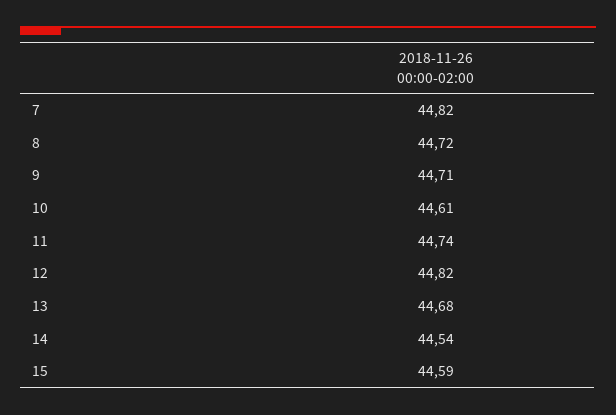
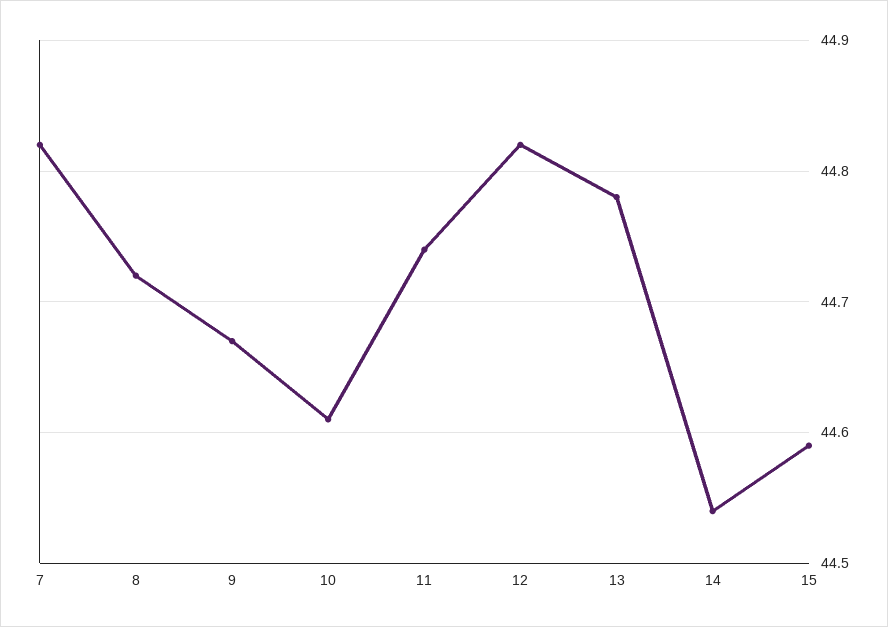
9: 44.71 -> 44.67
13: 44.68 -> 44.78

